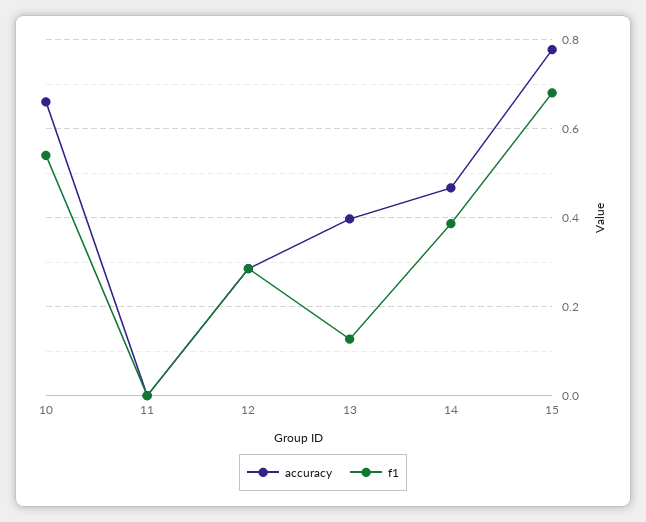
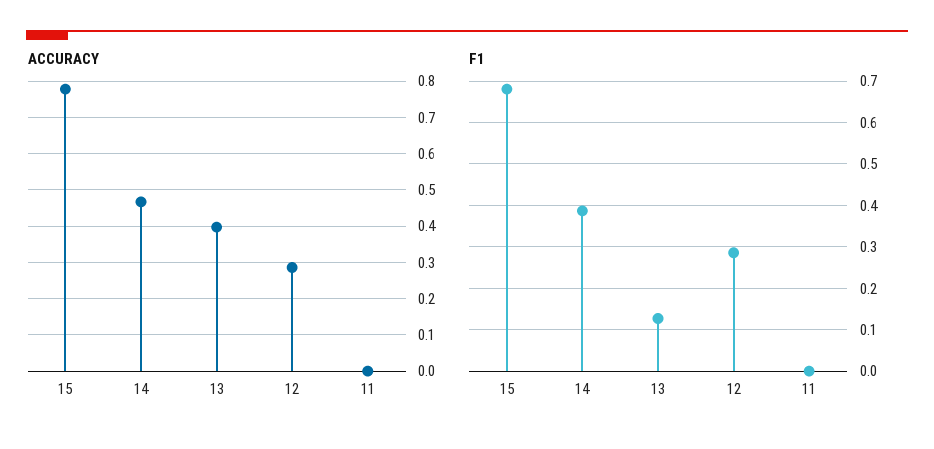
accuracy, 10: 0.66 -> none
f1, 10: 0.54 -> none

